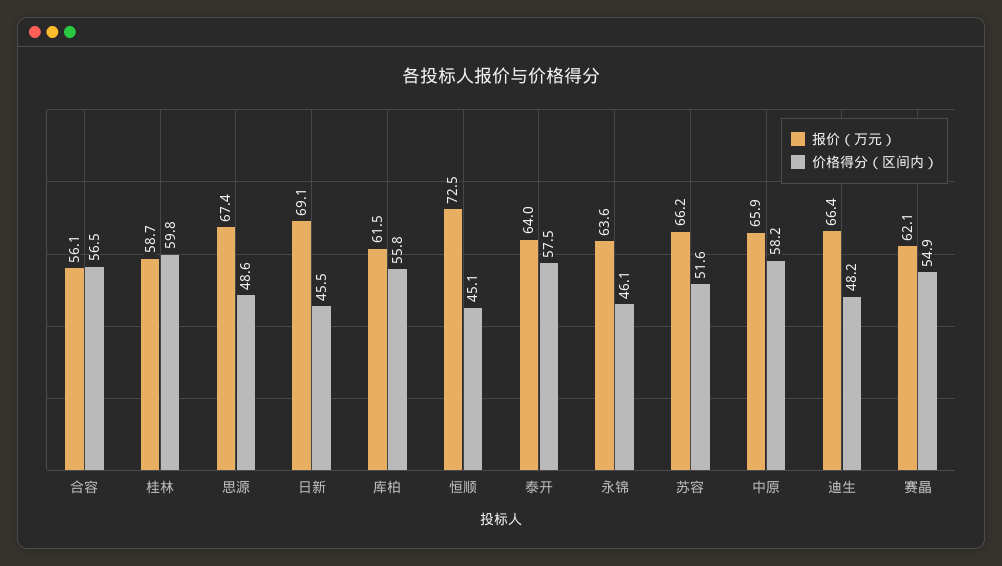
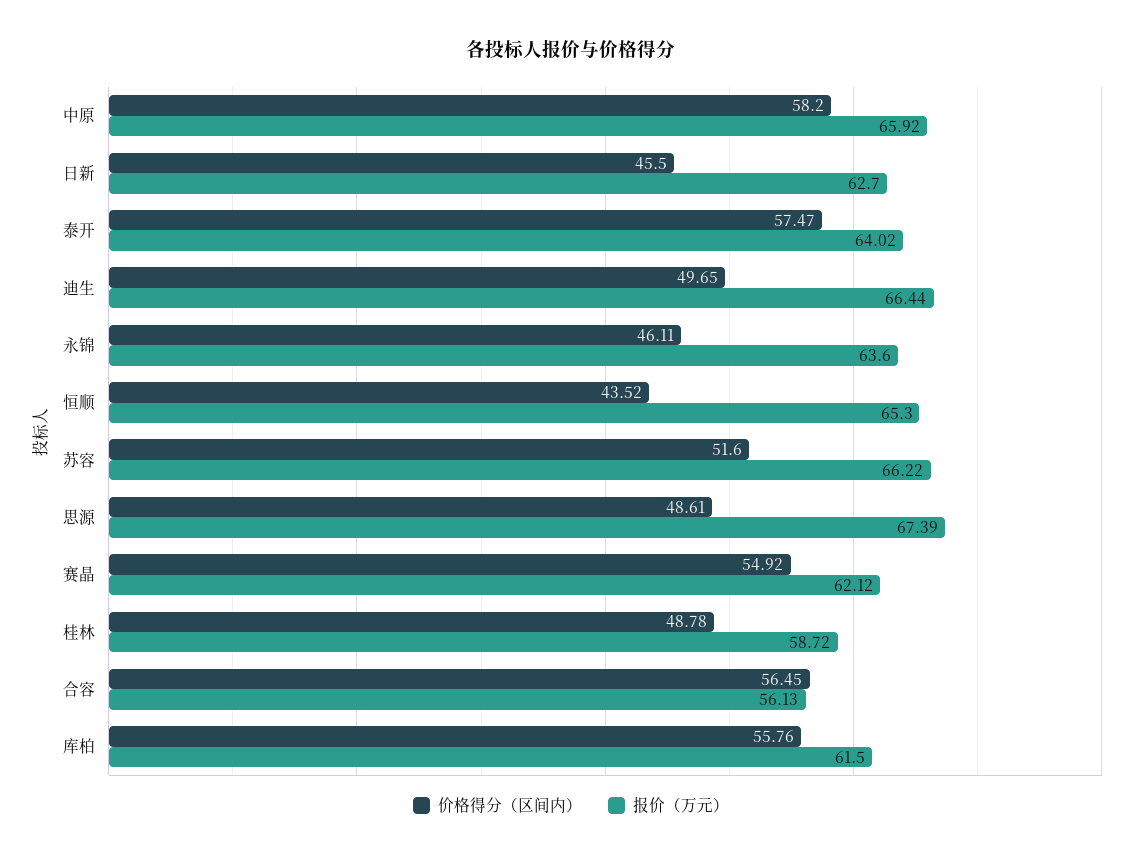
价格得分（区间内）, 桂林: 59.8 -> 48.78
报价（万元）, 日新: 69.1 -> 62.7
报价（万元）, 恒顺: 72.5 -> 65.3
价格得分（区间内）, 恒顺: 45.1 -> 43.52
价格得分（区间内）, 迪生: 48.2 -> 49.65

